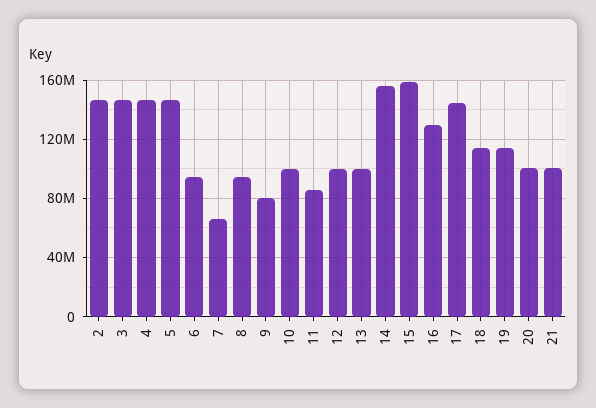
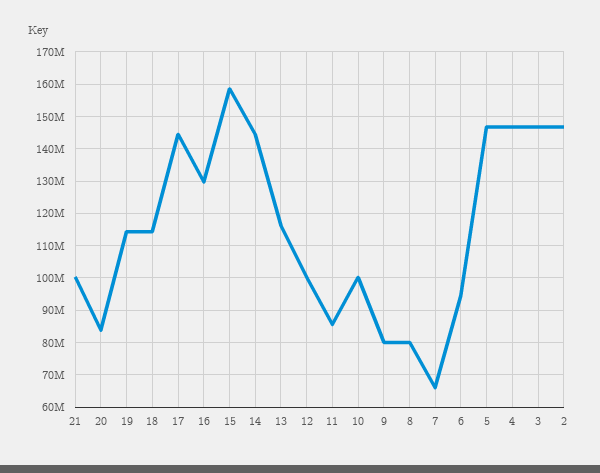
8: 95000000 -> 80000000
13: 100000000 -> 116000000
14: 155000000 -> 144000000
20: 100000000 -> 84000000

